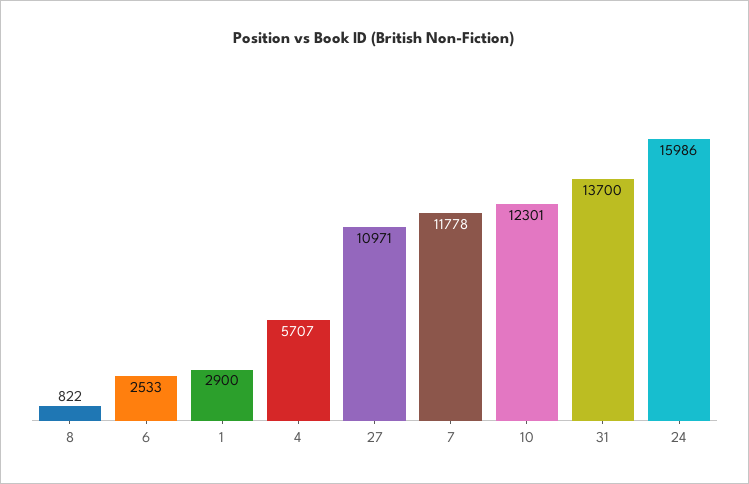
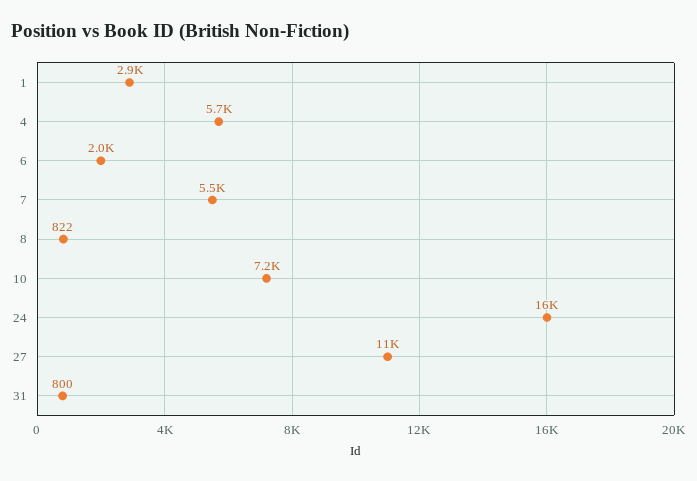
6: 2533 -> 2000
7: 11778 -> 5500
10: 12301 -> 7200
31: 13700 -> 800

